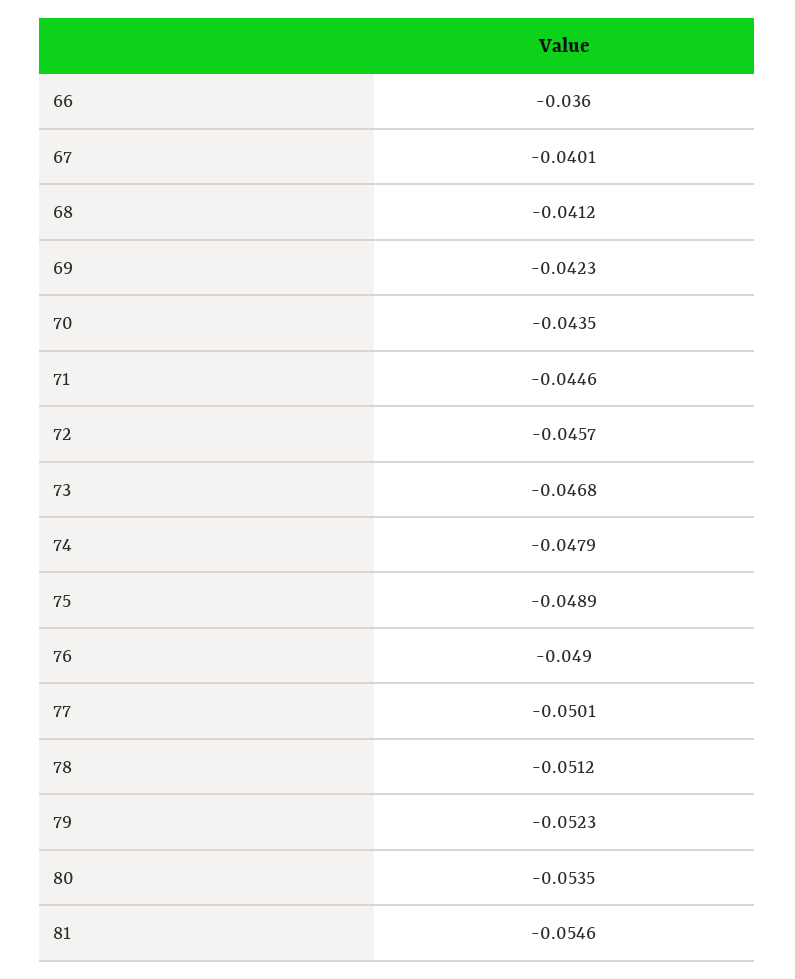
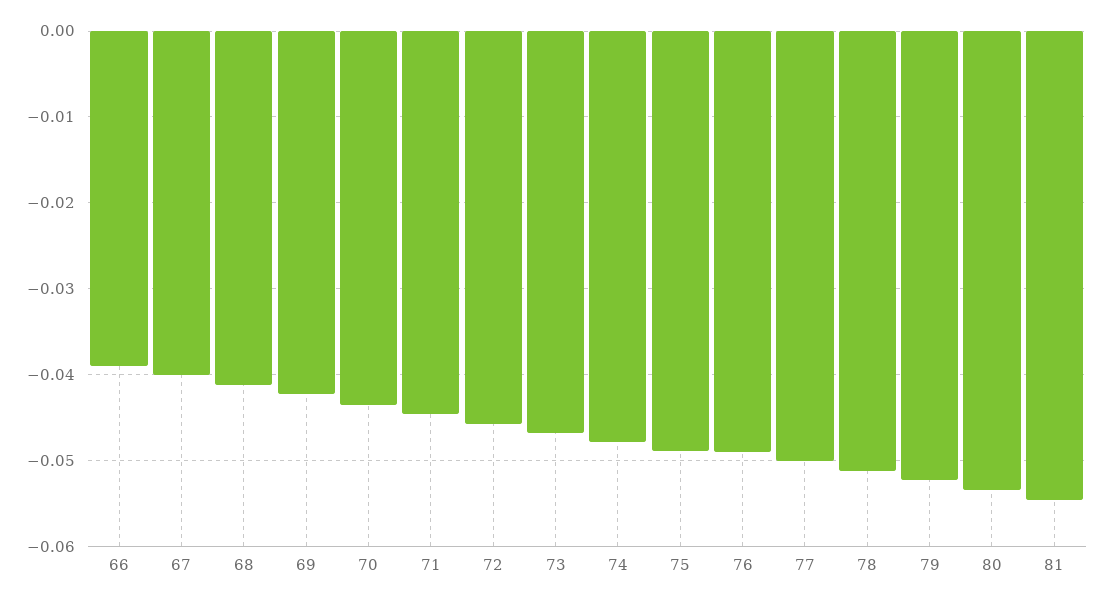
66: -0.036 -> -0.039

